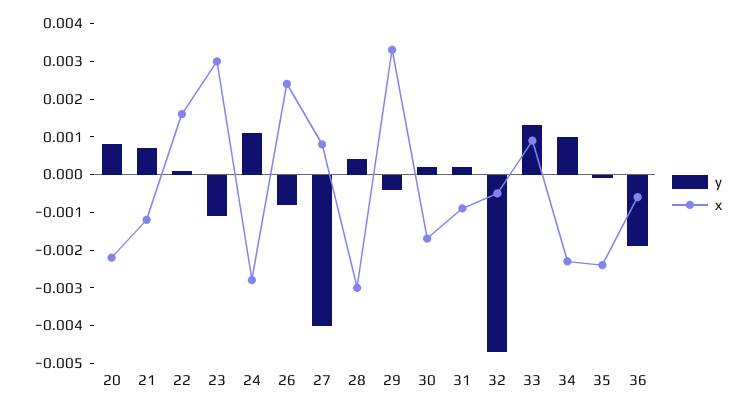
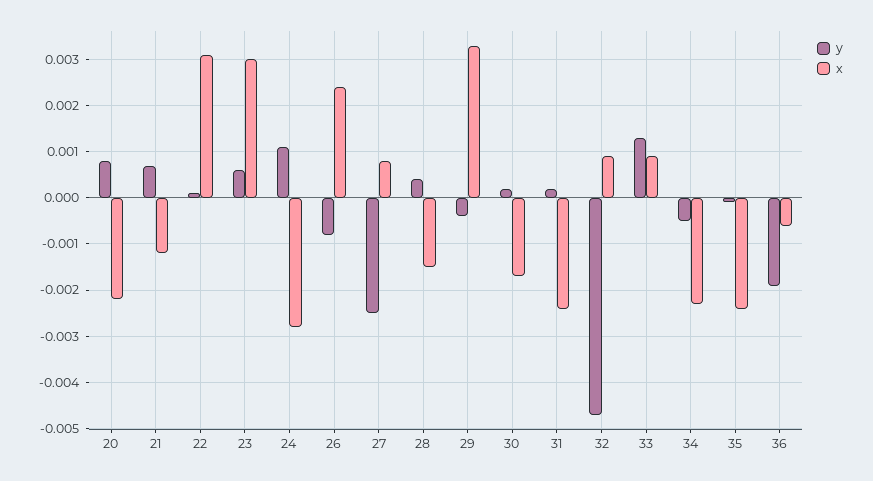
x, 22: 0.0015 -> 0.003
y, 23: -0.001 -> 0.0005
y, 27: -0.004 -> -0.0025
x, 28: -0.003 -> -0.0015
x, 31: -0.001 -> -0.0025
x, 32: -0.0005 -> 0.001
y, 34: 0.001 -> -0.0005

